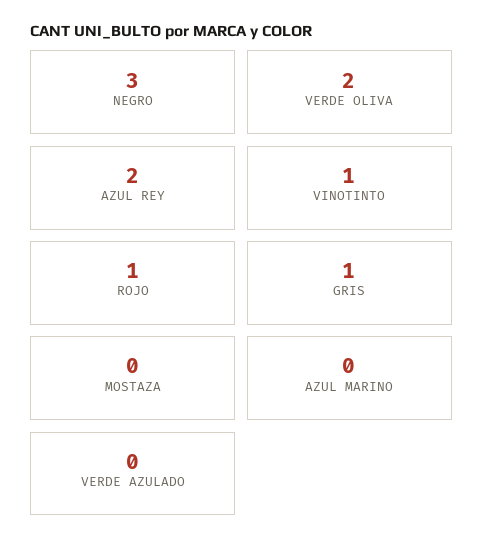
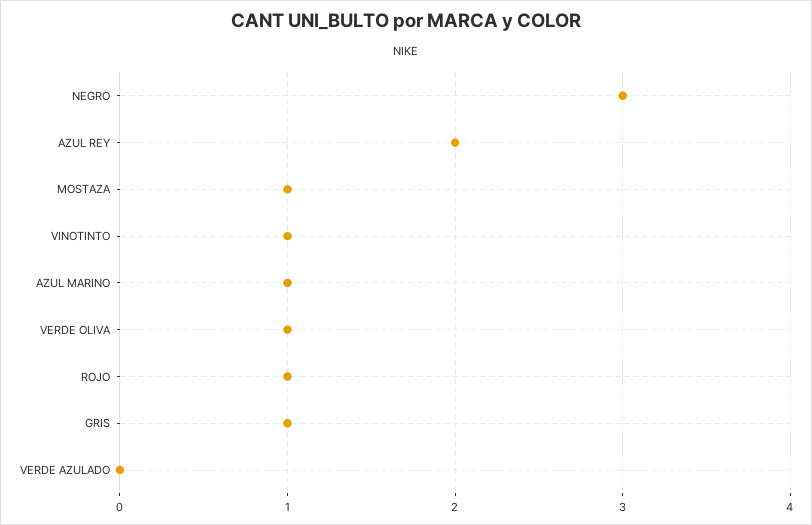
VERDE OLIVA: 2 -> 1
MOSTAZA: 0 -> 1
AZUL MARINO: 0 -> 1

